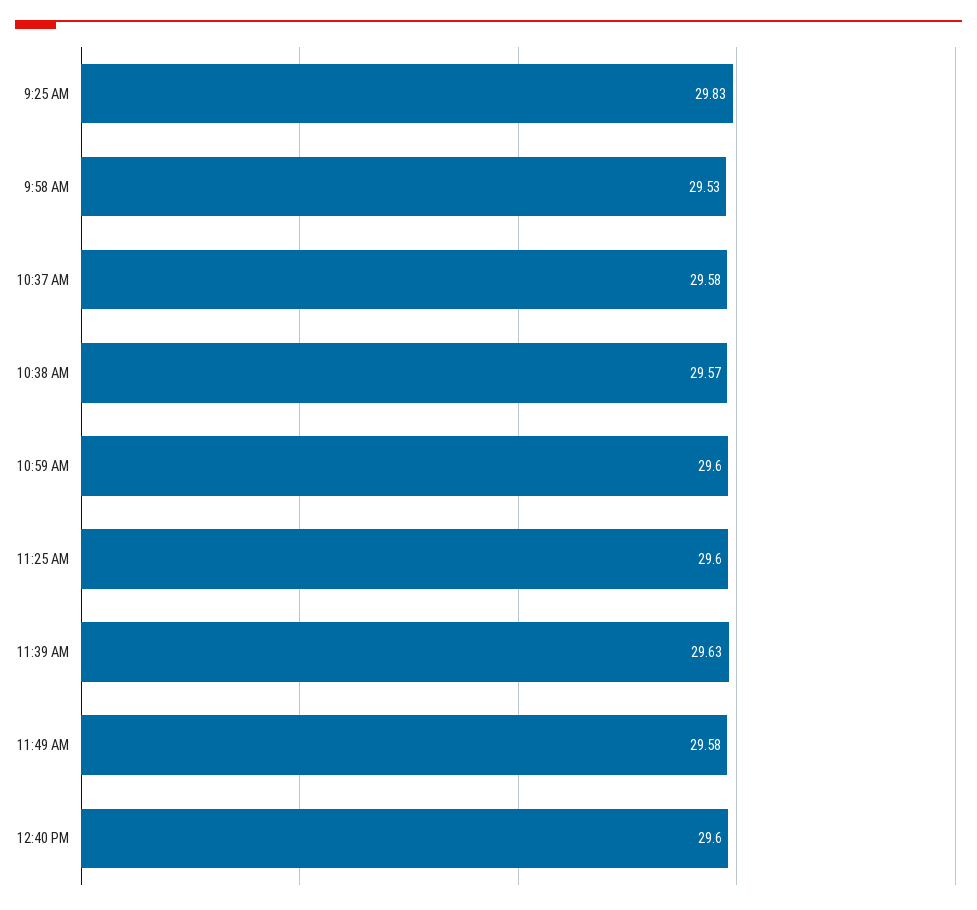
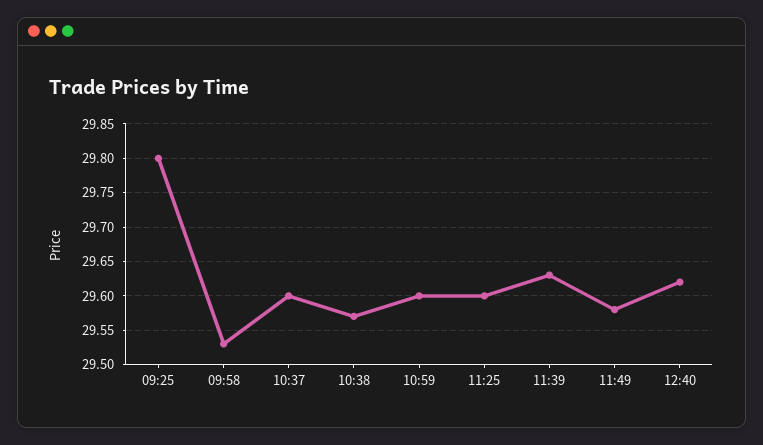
9:25 AM: 29.83 -> 29.8
10:37 AM: 29.58 -> 29.6
12:40 PM: 29.6 -> 29.62

